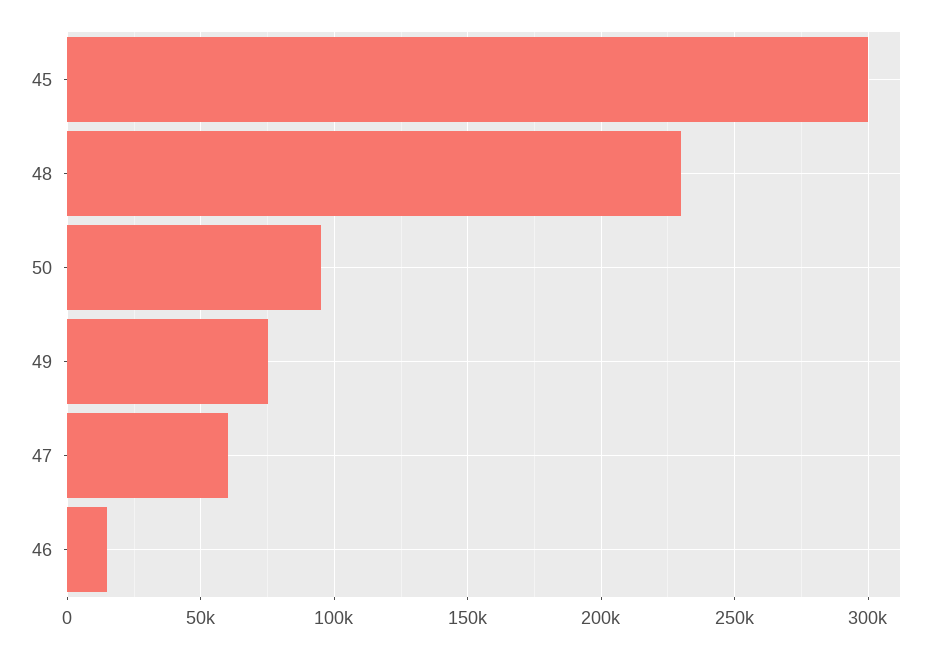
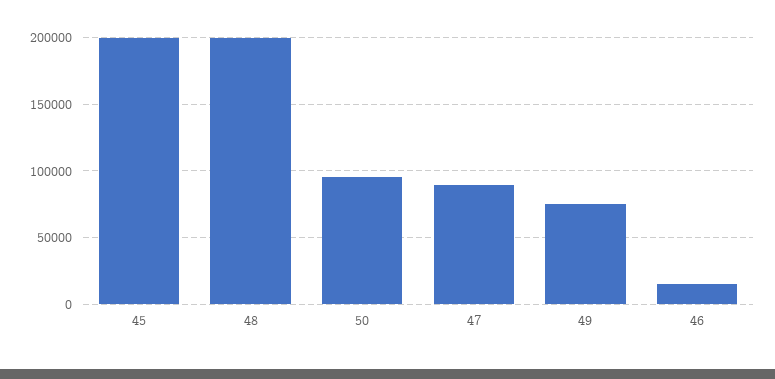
45: 300000 -> 200000
48: 230000 -> 200000
47: 60000 -> 90000

